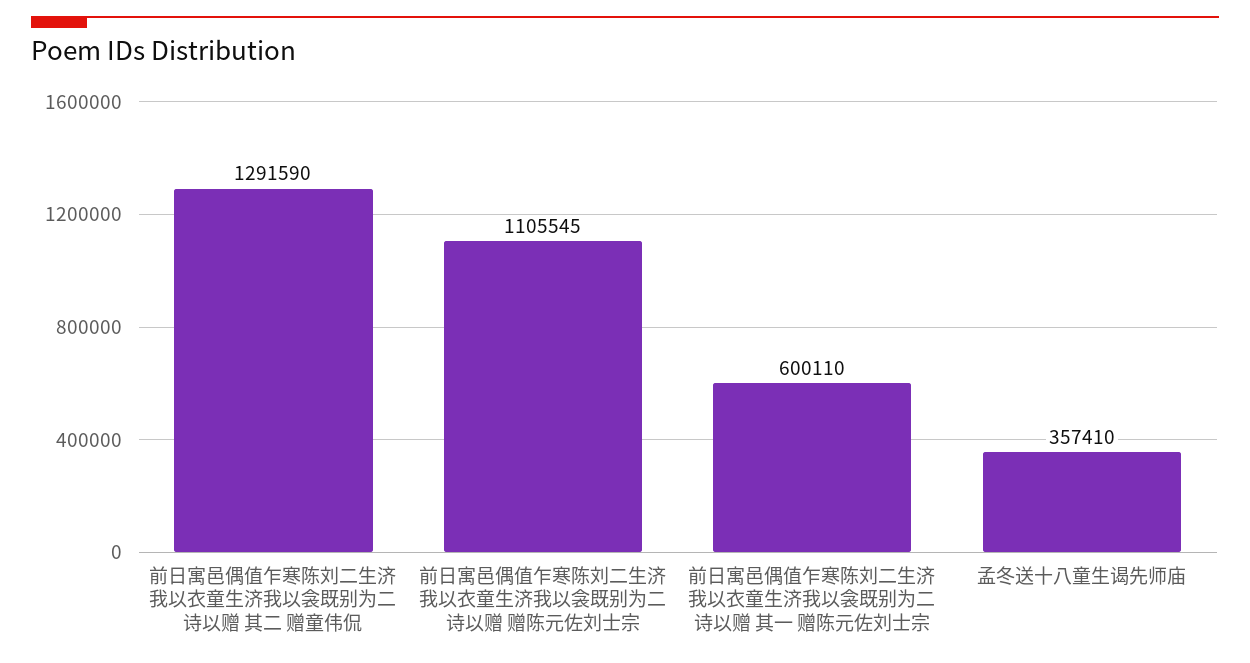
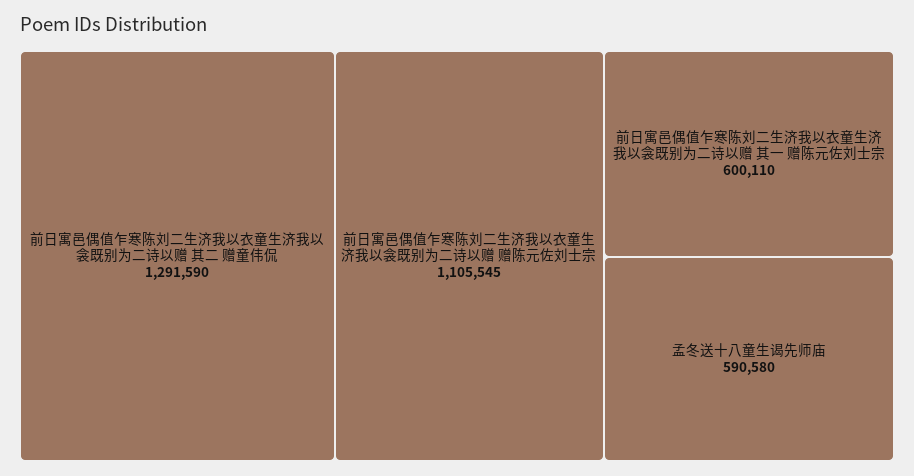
孟冬送十八童生谒先师庙: 357410 -> 590580

